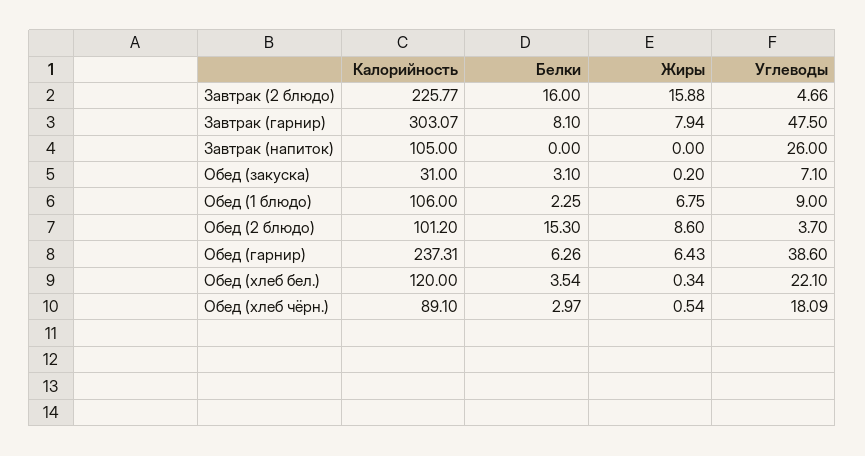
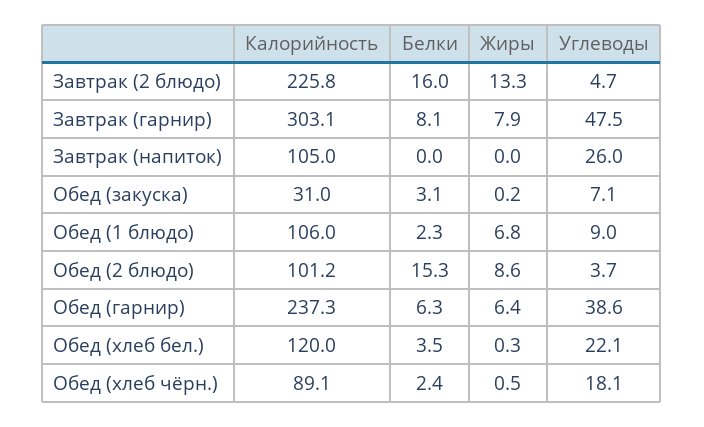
Жиры, Завтрак (2 блюдо): 15.88 -> 13.3
Белки, Обед (хлеб чёрн.): 2.97 -> 2.4

